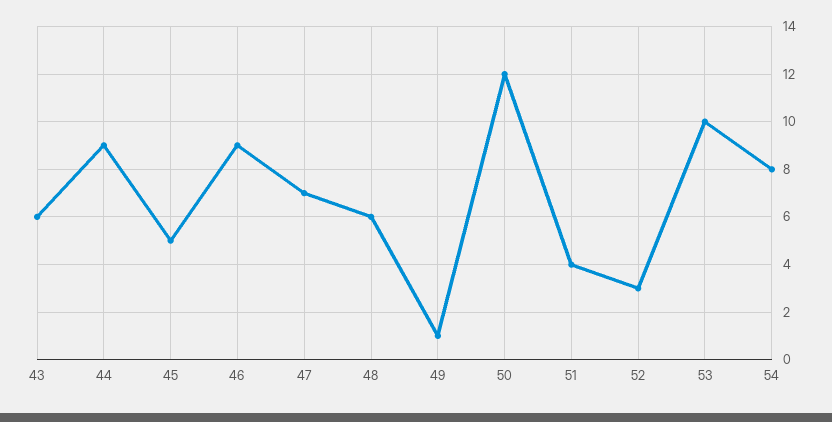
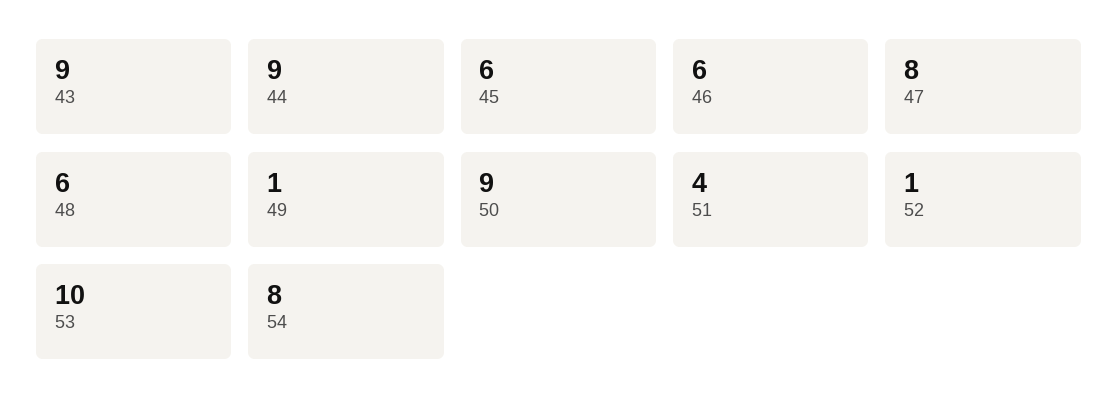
43: 6 -> 9
45: 5 -> 6
46: 9 -> 6
47: 7 -> 8
50: 12 -> 9
52: 3 -> 1

